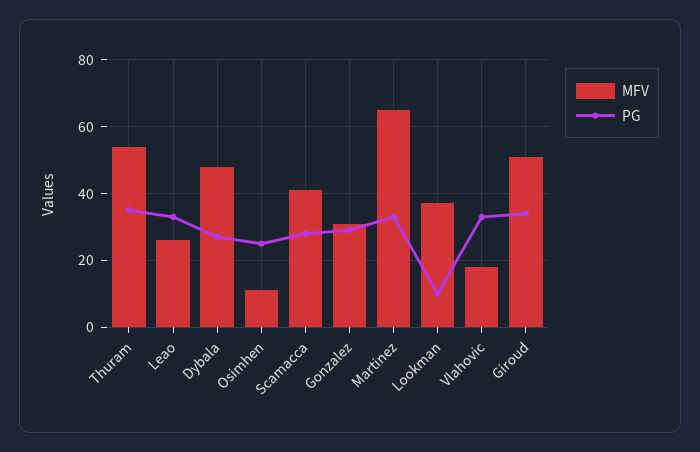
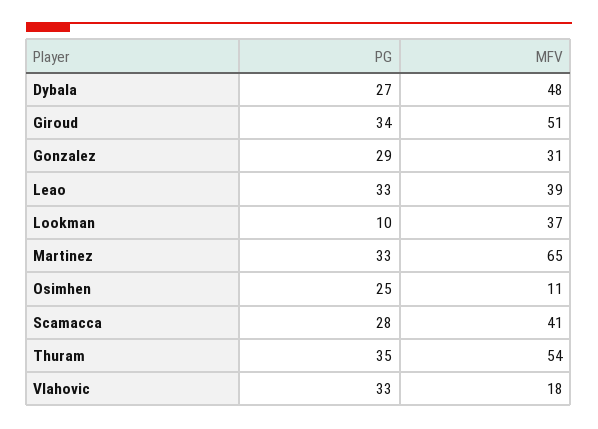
MFV, Leao: 25 -> 39

